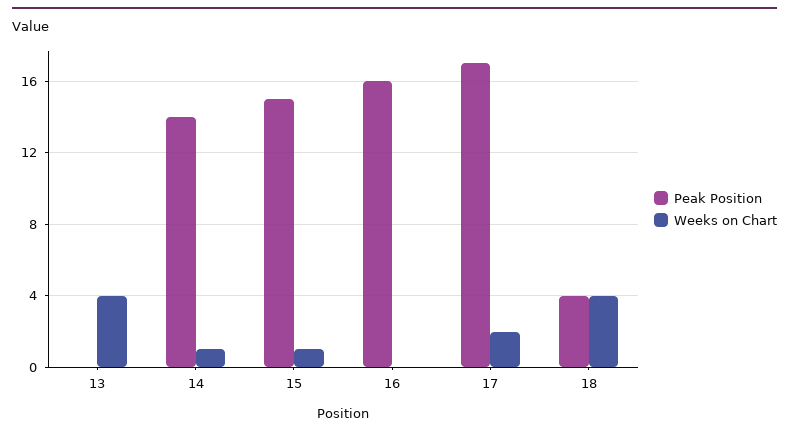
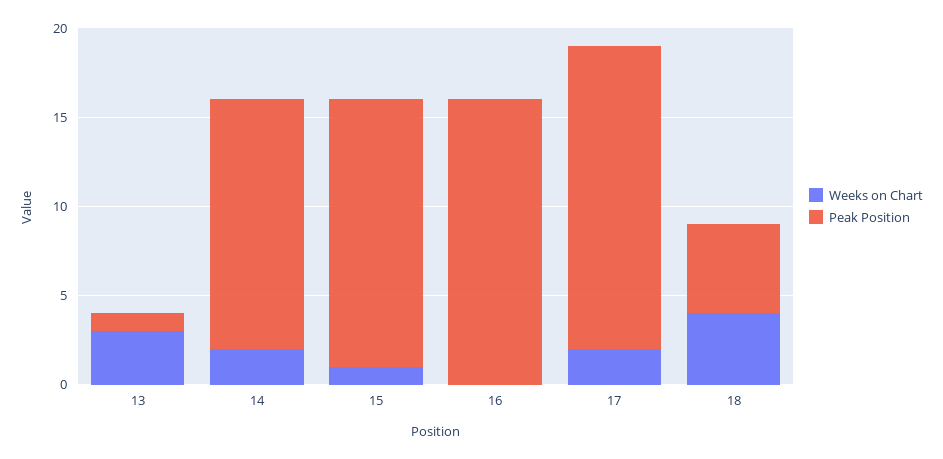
Peak Position, 13: 0 -> 1
Weeks on Chart, 13: 4 -> 3
Weeks on Chart, 14: 1 -> 2
Peak Position, 18: 4 -> 5

